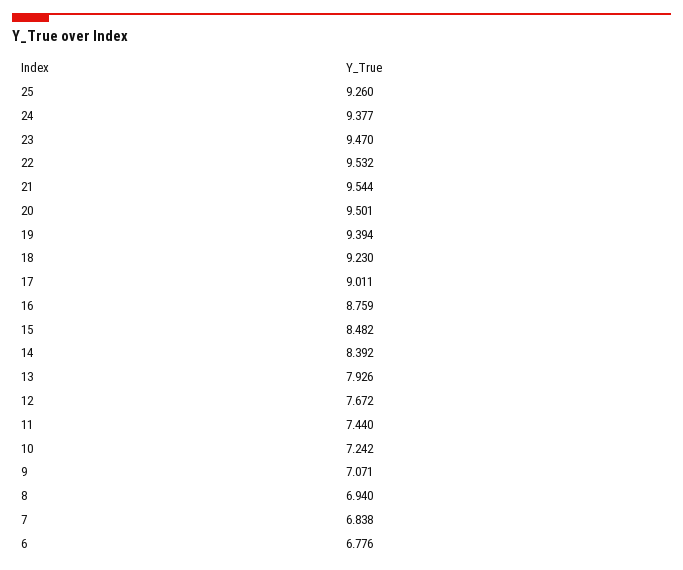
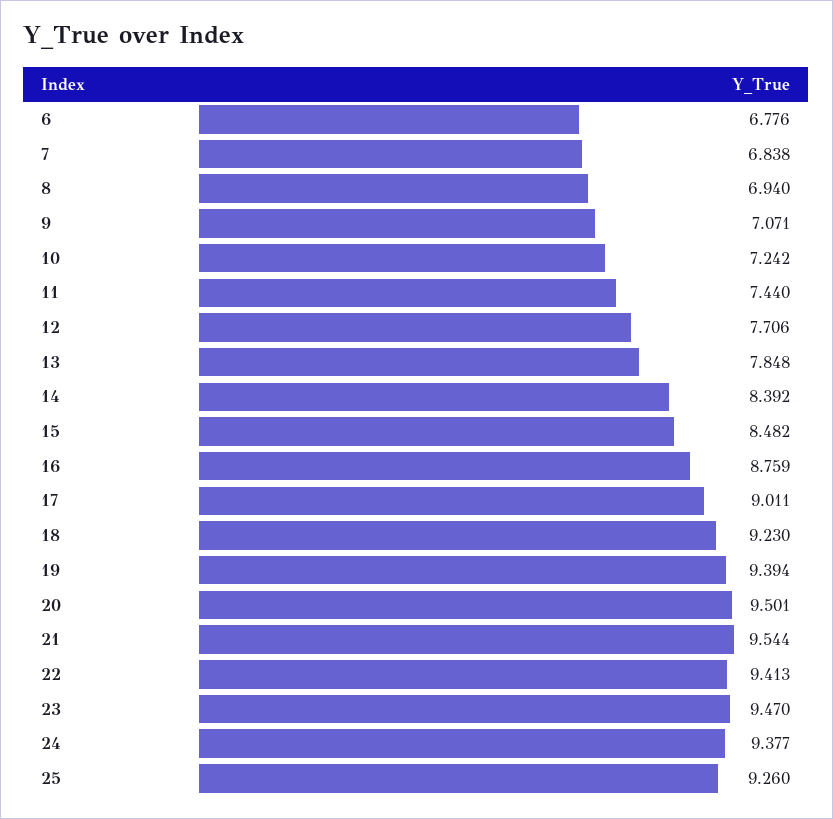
22: 9.532 -> 9.413
13: 7.926 -> 7.848
12: 7.672 -> 7.706

